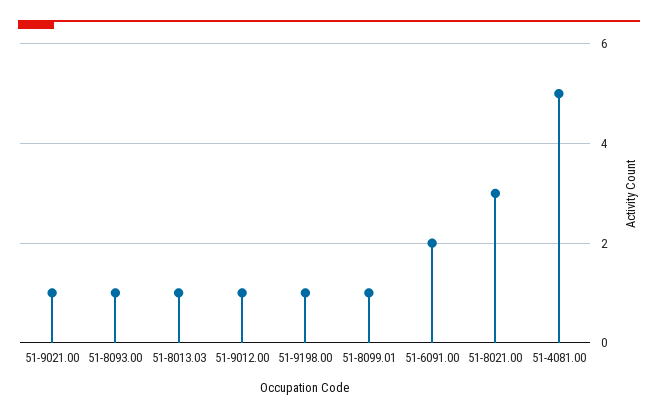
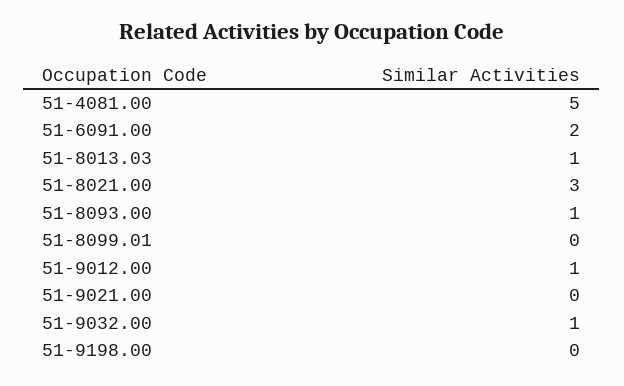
51-9021.00: 1 -> 0
51-9198.00: 1 -> 0
51-8099.01: 1 -> 0
51-9032.00: none -> 1

